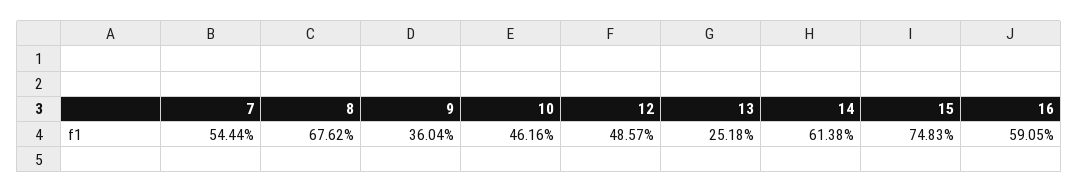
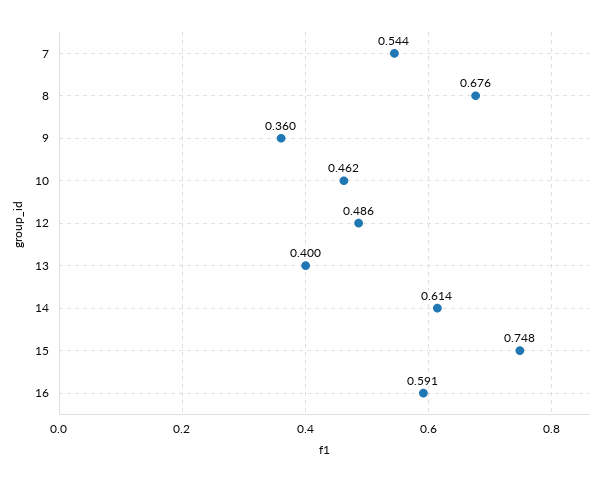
13: 0.2518 -> 0.4

